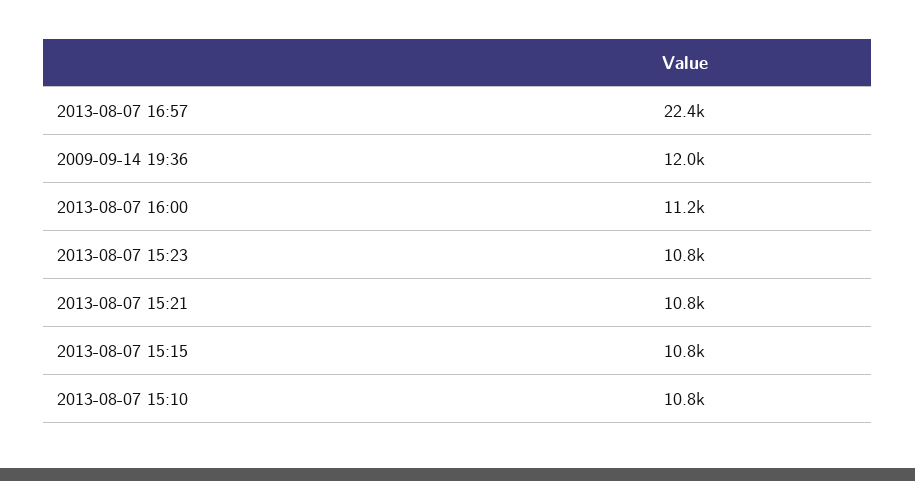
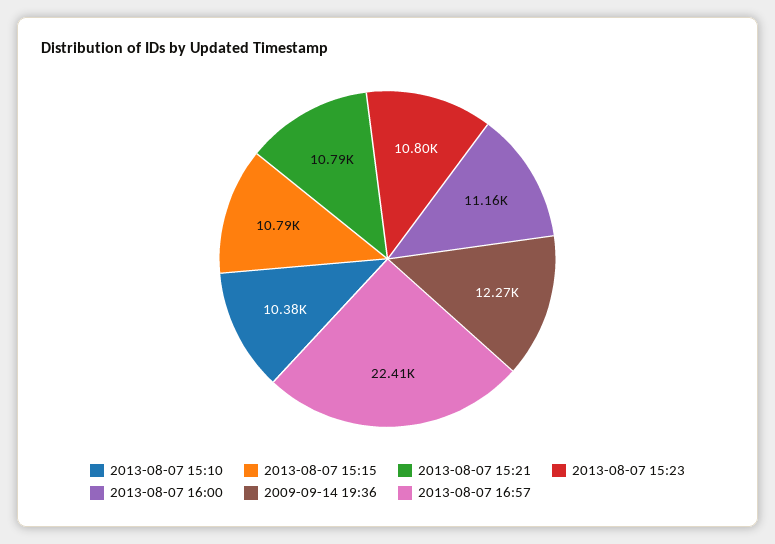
2009-09-14 19:36: 12000 -> 12270
2013-08-07 15:10: 10800 -> 10380

